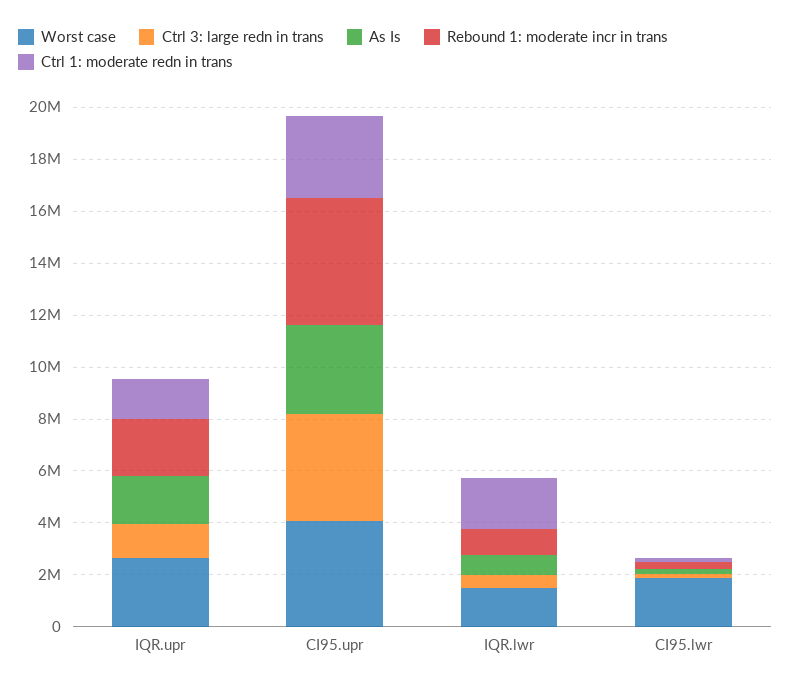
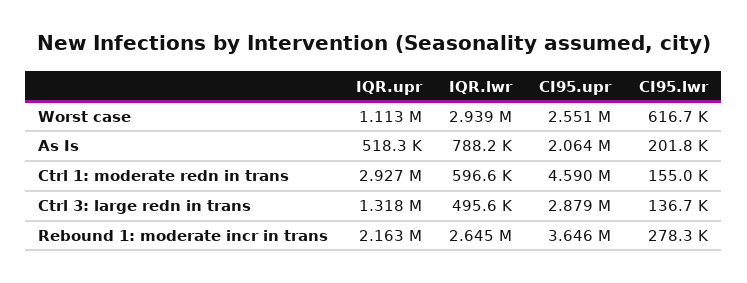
Worst case, IQR.upr: 2500000 -> 1113000
As Is, IQR.upr: 2000000 -> 518300
Ctrl 1: moderate redn in trans, IQR.upr: 1500000 -> 2927000
Worst case, CI95.upr: 4000000 -> 2551000
Ctrl 3: large redn in trans, CI95.upr: 4000000 -> 2879000
As Is, CI95.upr: 3500000 -> 2064000
Rebound 1: moderate incr in trans, CI95.upr: 5000000 -> 3646000
Ctrl 1: moderate redn in trans, CI95.upr: 3000000 -> 4590000
Worst case, IQR.lwr: 1500000 -> 2939000
Rebound 1: moderate incr in trans, IQR.lwr: 1000000 -> 2645000
Ctrl 1: moderate redn in trans, IQR.lwr: 2000000 -> 596600
Worst case, CI95.lwr: 2000000 -> 616700

